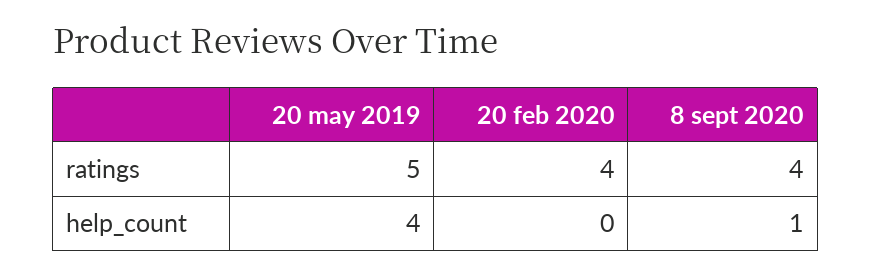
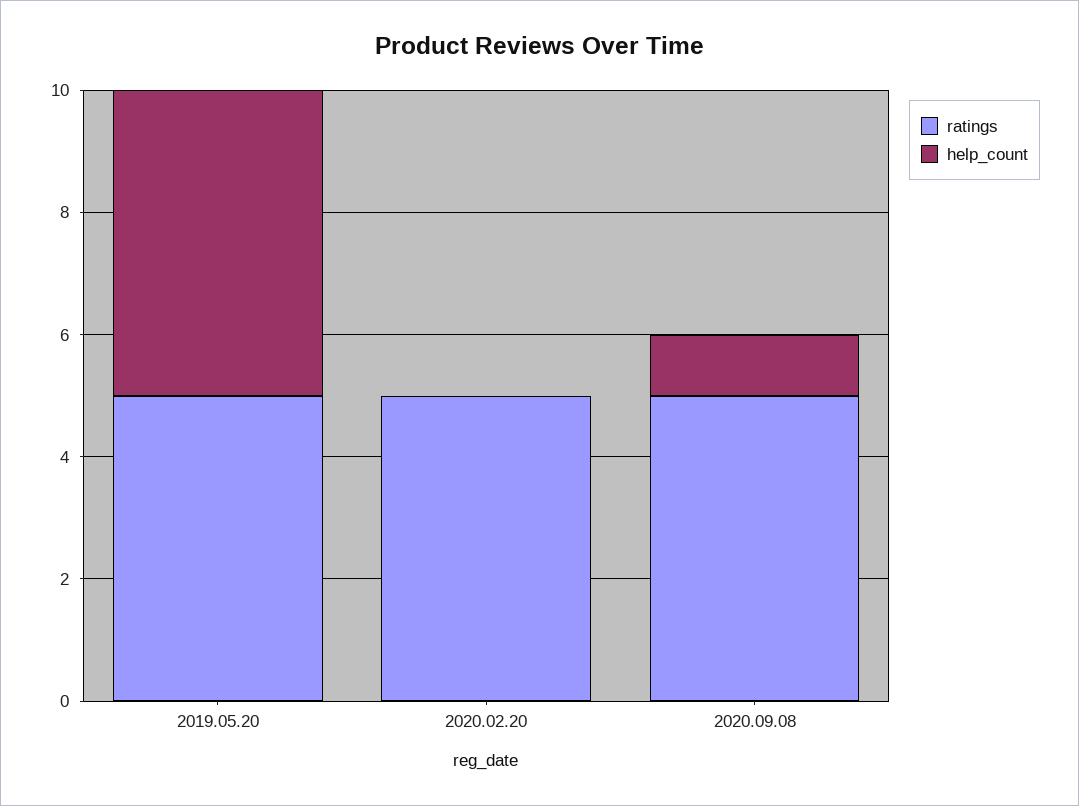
ratings, 20 feb 2020: 4 -> 5
ratings, 8 sept 2020: 4 -> 5
help_count, 20 may 2019: 4 -> 5

